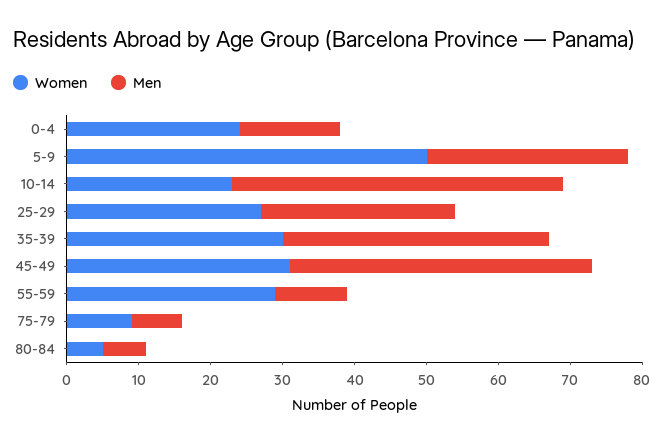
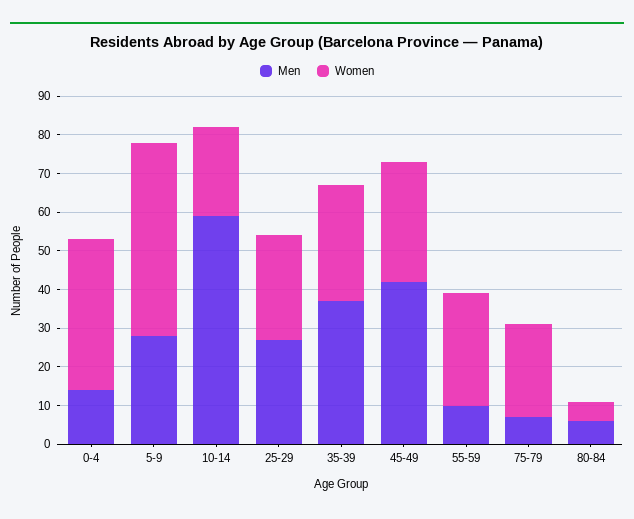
Women, 0-4: 25 -> 40
Men, 10-14: 45 -> 60
Women, 75-79: 10 -> 25

